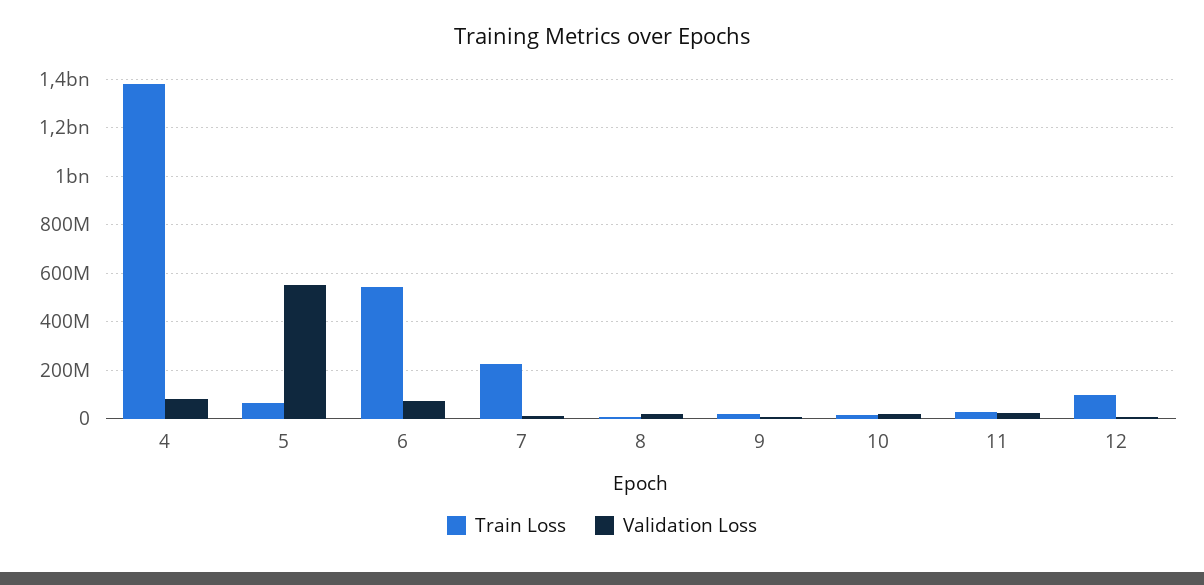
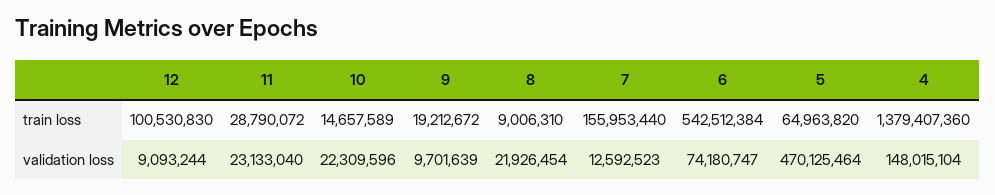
Validation Loss, 4: 75000000 -> 148015104
Validation Loss, 5: 550000000 -> 470125464
Train Loss, 7: 225000000 -> 155953440

